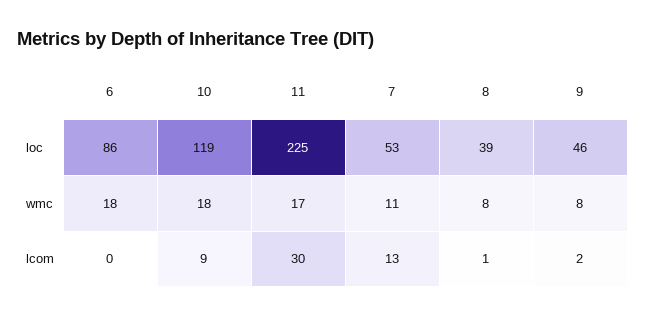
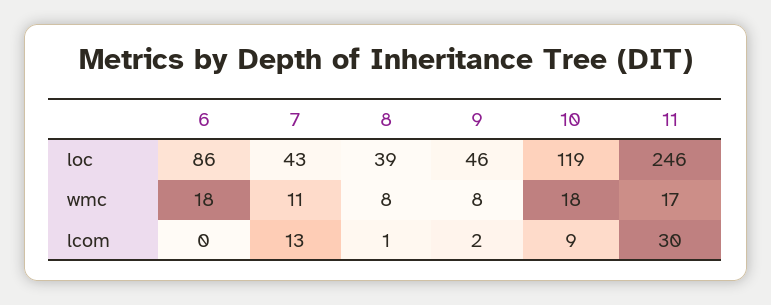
11, loc: 225 -> 246
7, loc: 53 -> 43

